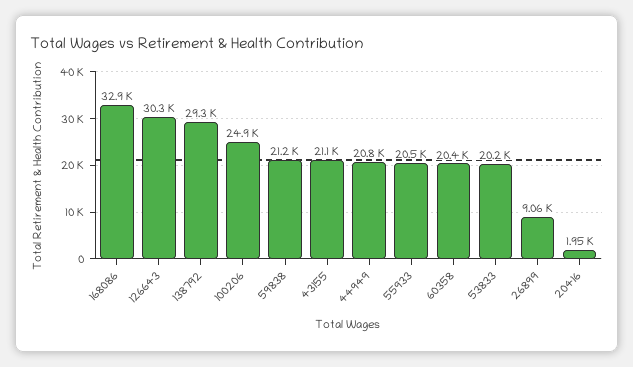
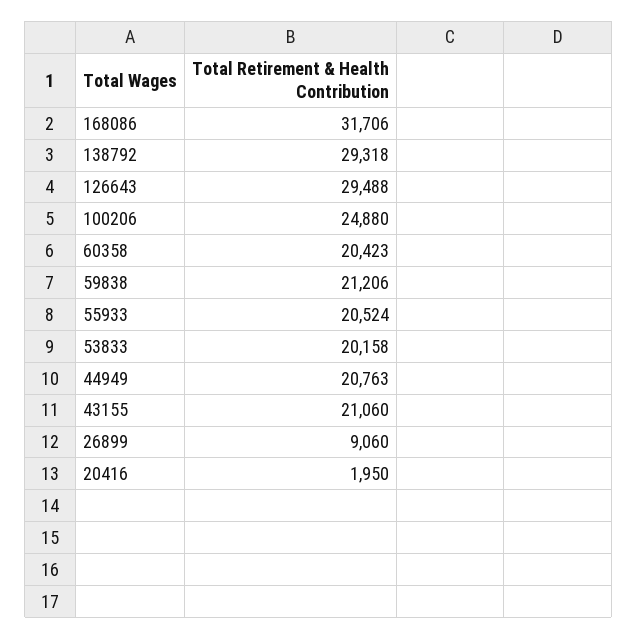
168086: 32900 -> 31706
126643: 30300 -> 29488

